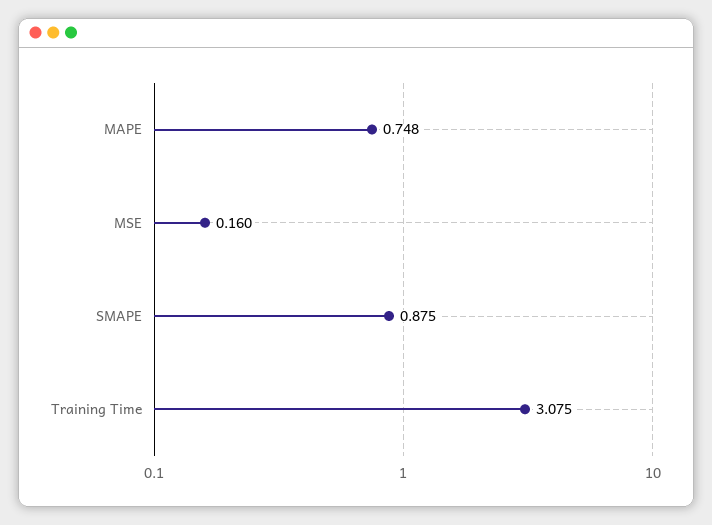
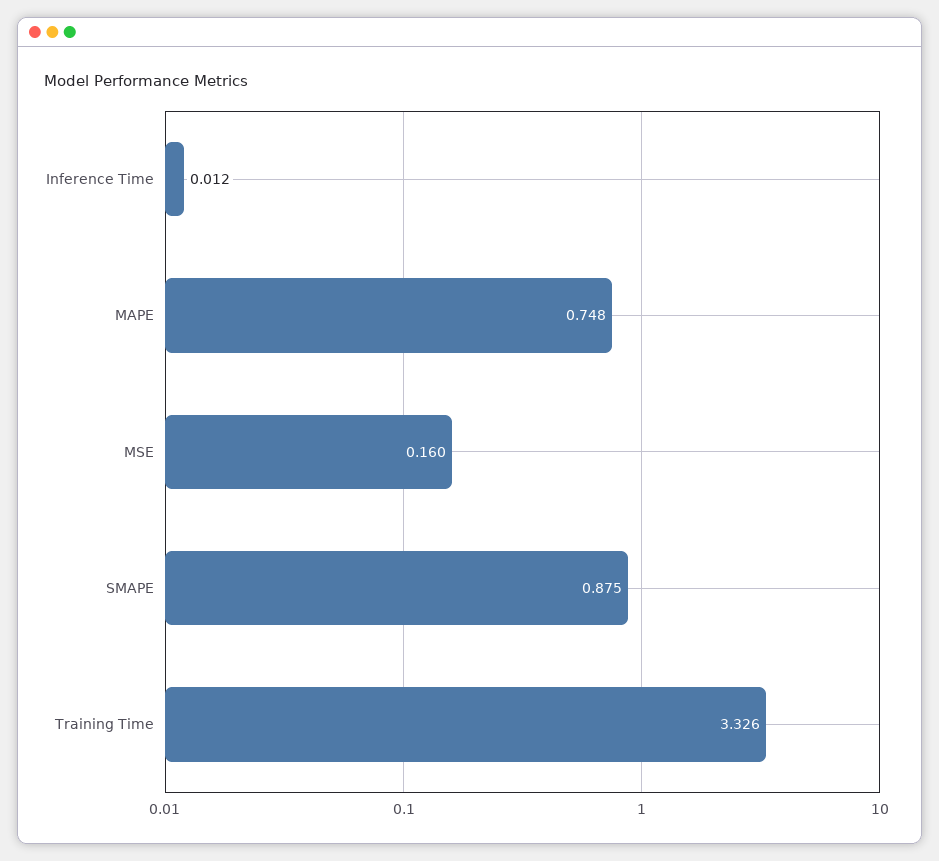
Training Time: 3.075 -> 3.326
Inference Time: none -> 0.012

